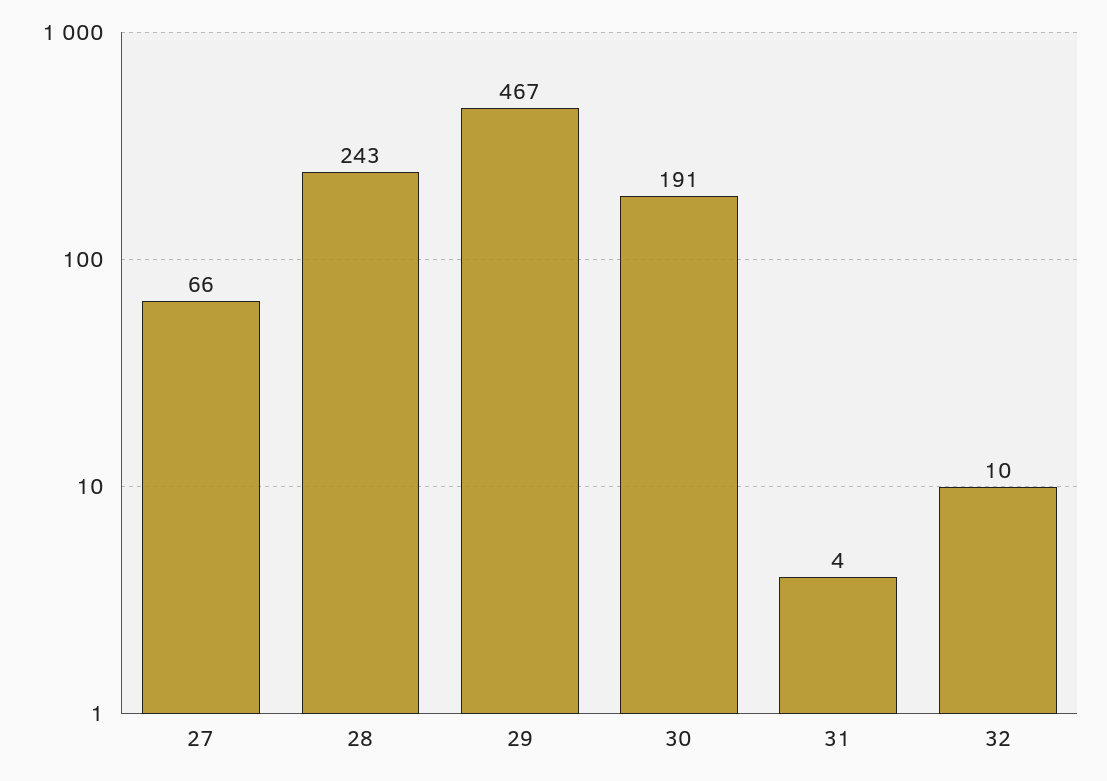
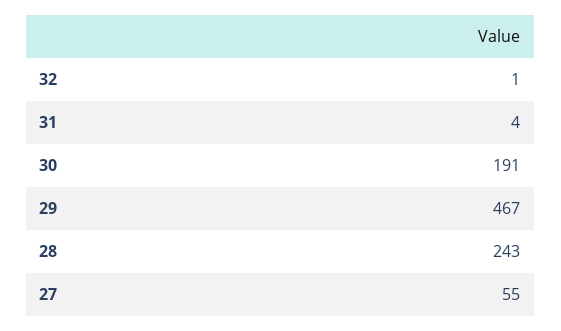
27: 66 -> 55
32: 10 -> 1

